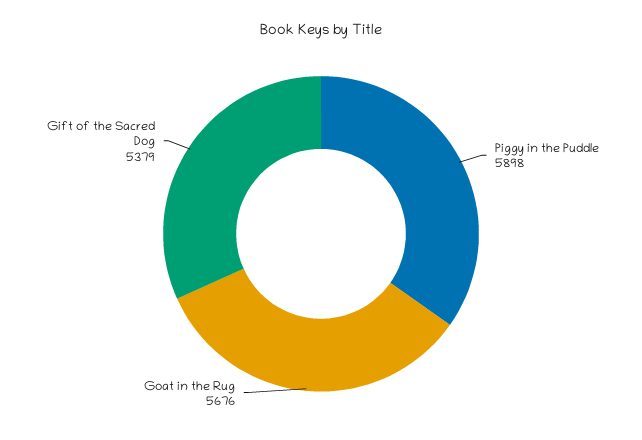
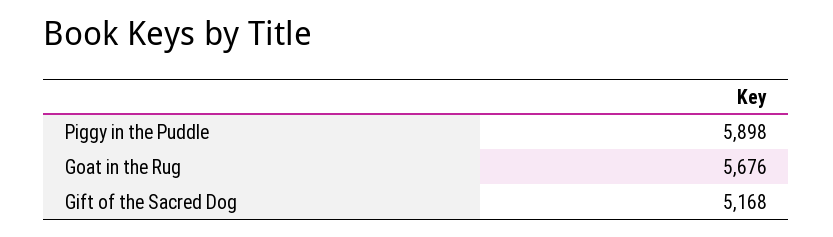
Gift of the Sacred Dog: 5379 -> 5168

